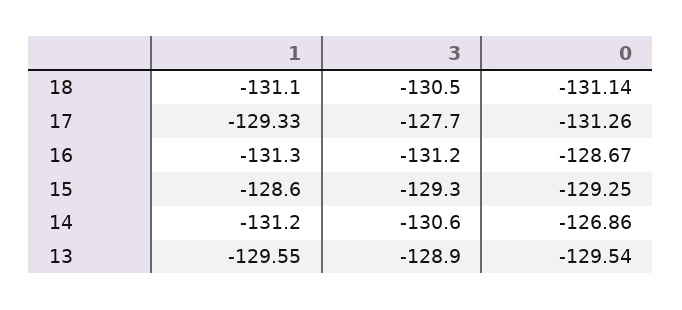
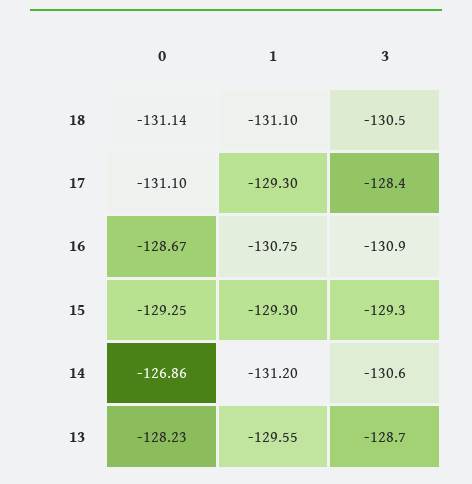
1, 17: -129.33 -> -129.3
3, 17: -127.7 -> -128.4
0, 17: -131.26 -> -131.1
1, 16: -131.3 -> -130.75
3, 16: -131.2 -> -130.9
1, 15: -128.6 -> -129.3
3, 13: -128.9 -> -128.7
0, 13: -129.54 -> -128.23

